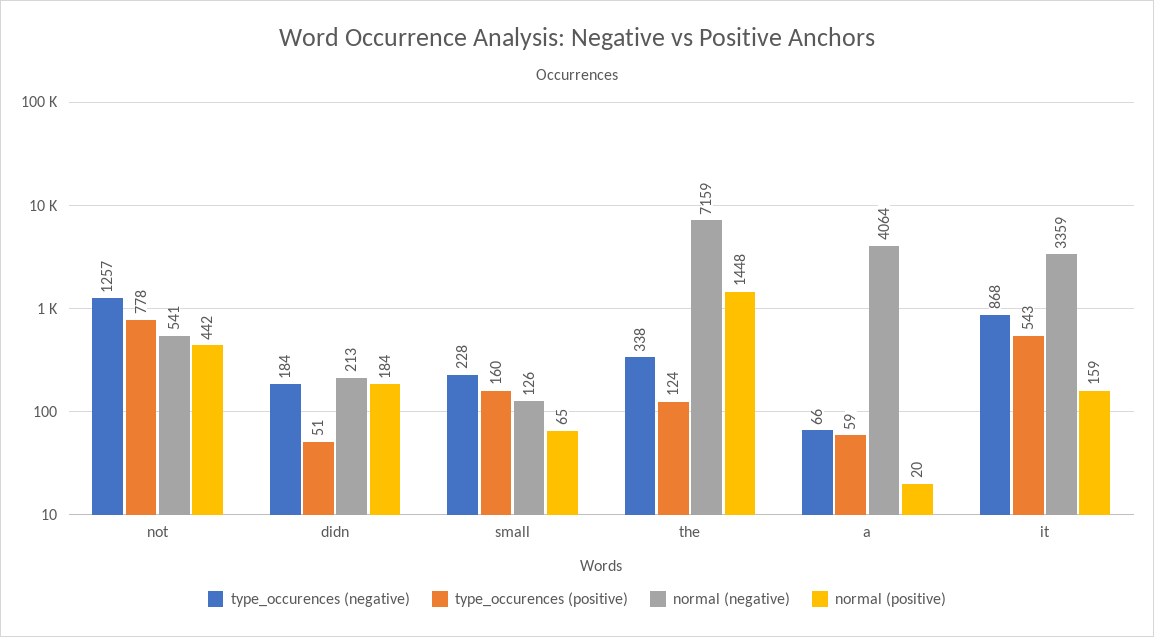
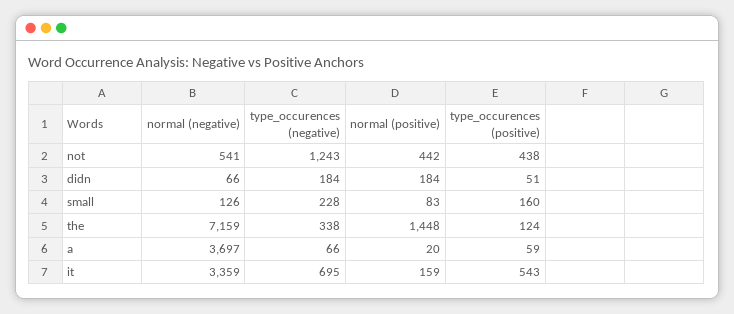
type_occurences (negative), not: 1257 -> 1243
type_occurences (positive), not: 778 -> 438
normal (negative), didn: 213 -> 66
normal (positive), small: 65 -> 83
normal (negative), a: 4064 -> 3697
type_occurences (negative), it: 868 -> 695

